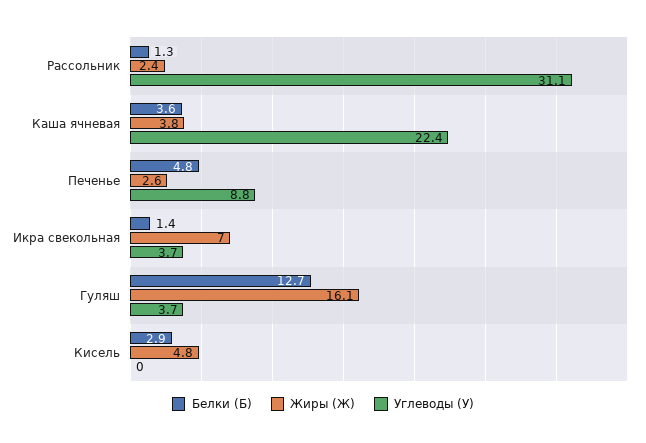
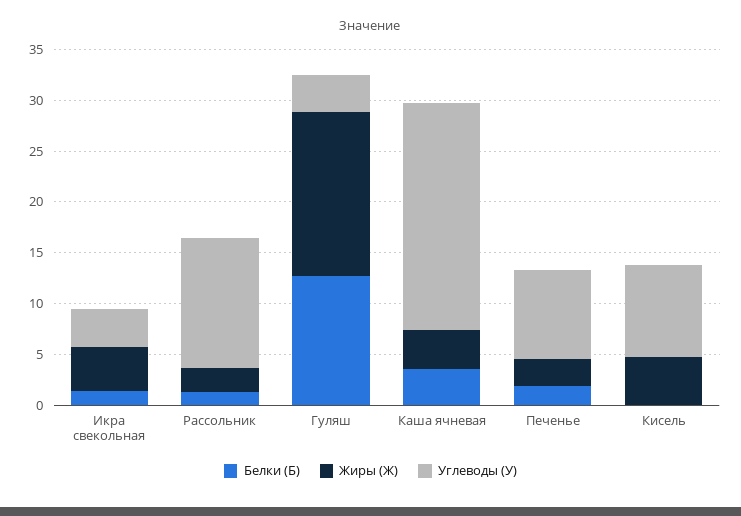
Углеводы (У), Рассольник: 31.1 -> 13
Белки (Б), Печенье: 4.8 -> 2
Жиры (Ж), Икра свекольная: 7 -> 4
Белки (Б), Кисель: 2.9 -> 0
Углеводы (У), Кисель: 0 -> 9

